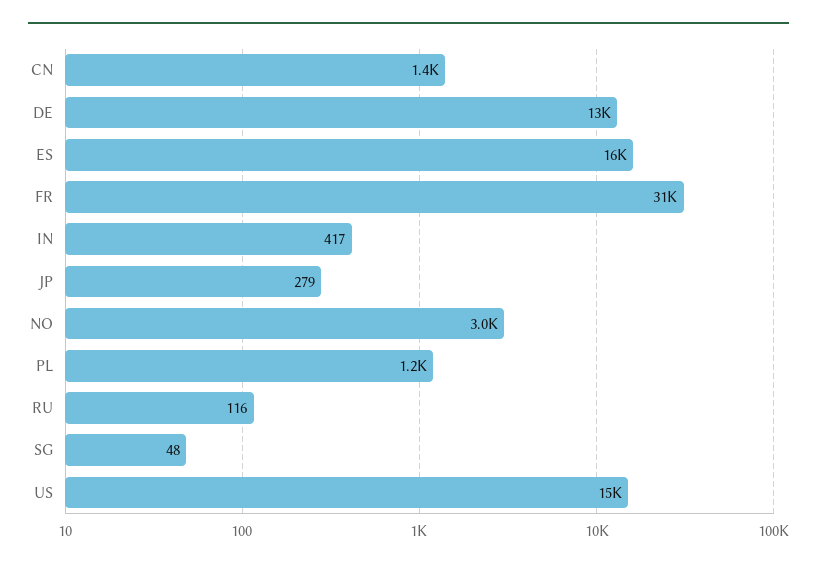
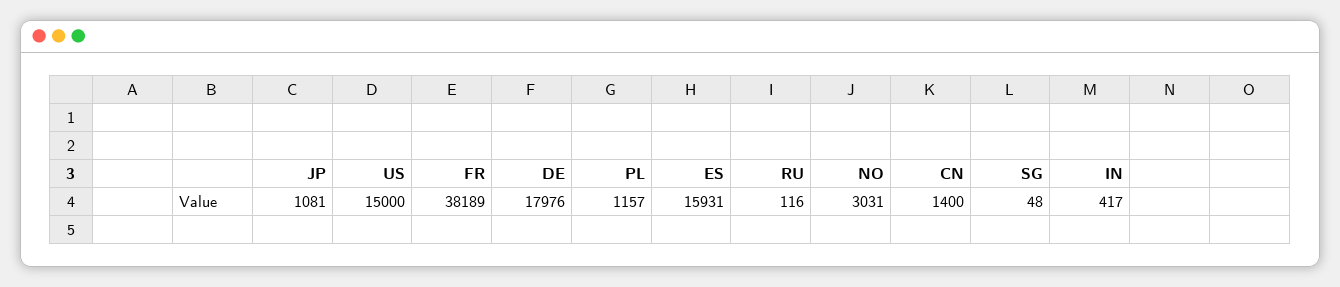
DE: 13000 -> 17976
FR: 31000 -> 38189
JP: 279 -> 1081

